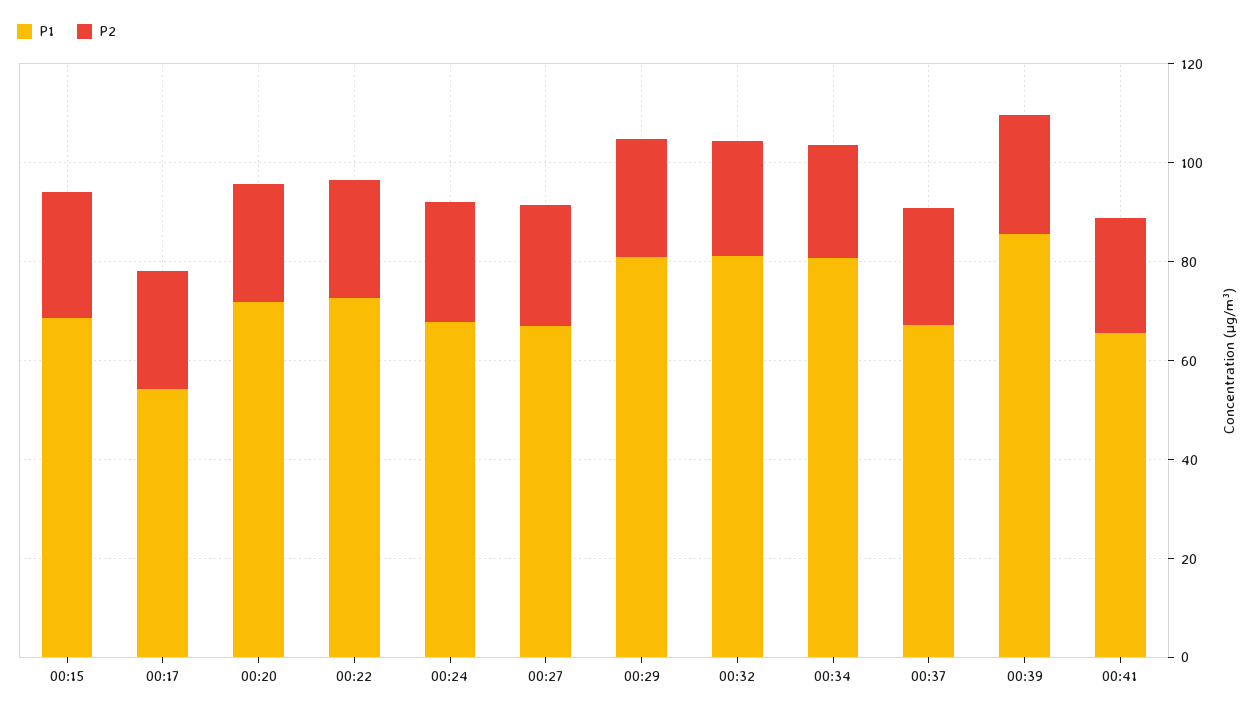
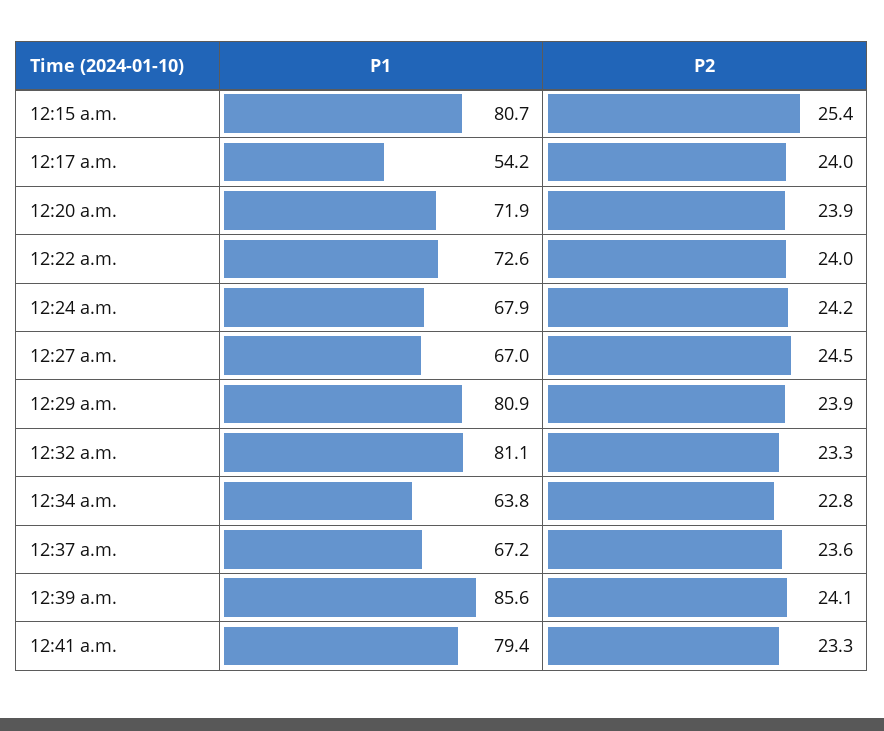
P1, 00:15: 70 -> 80.7
P1, 00:34: 80 -> 63.8
P1, 00:41: 65 -> 79.4

